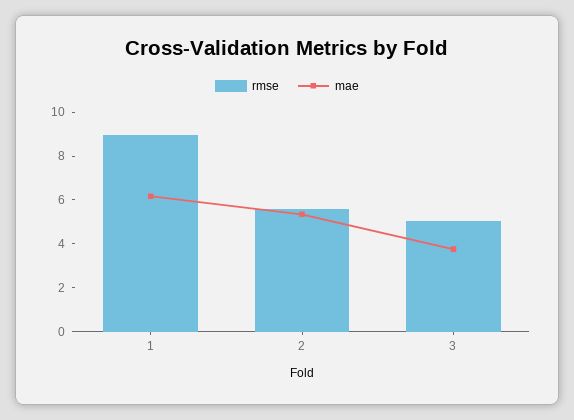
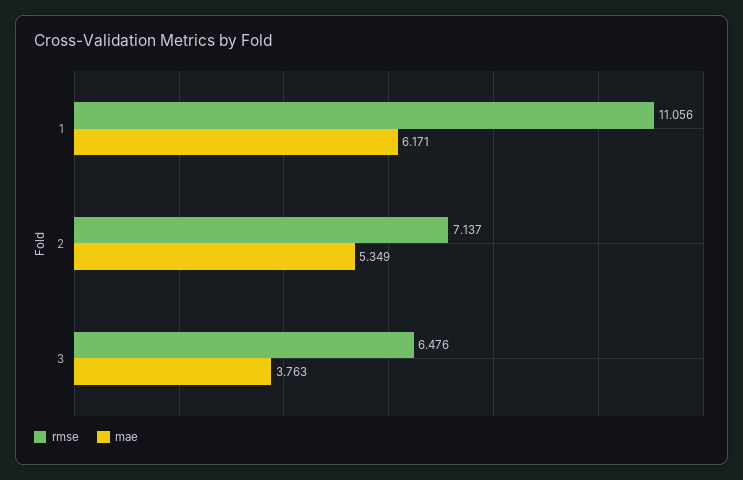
rmse, 1: 9 -> 11.056
rmse, 2: 5.5 -> 7.137
rmse, 3: 5 -> 6.476

